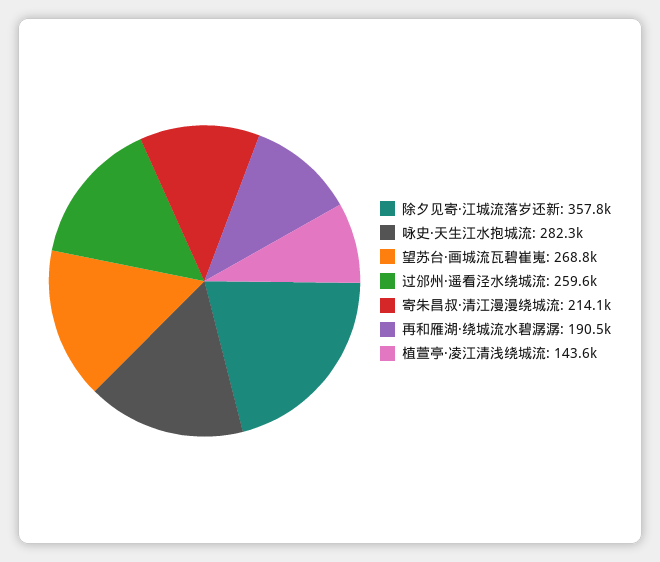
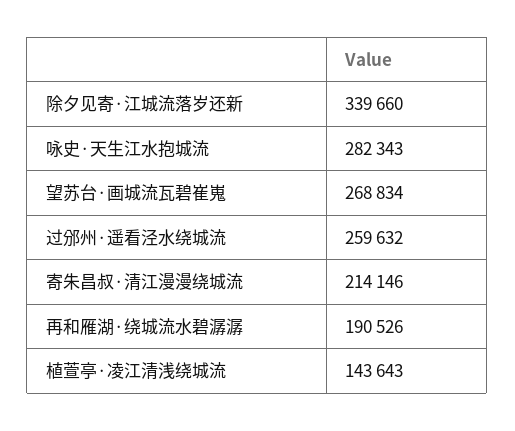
除夕见寄·江城流落岁还新: 357800 -> 339660

